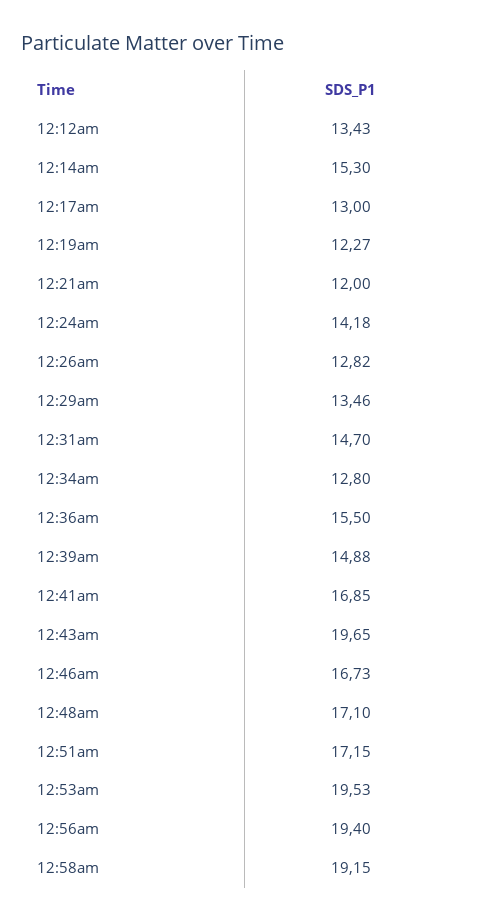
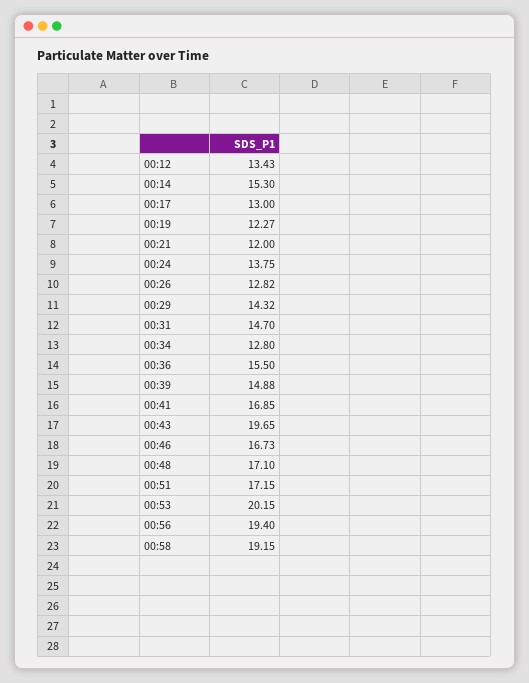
12:24am: 14.18 -> 13.75
12:29am: 13.46 -> 14.32
12:53am: 19.53 -> 20.15

